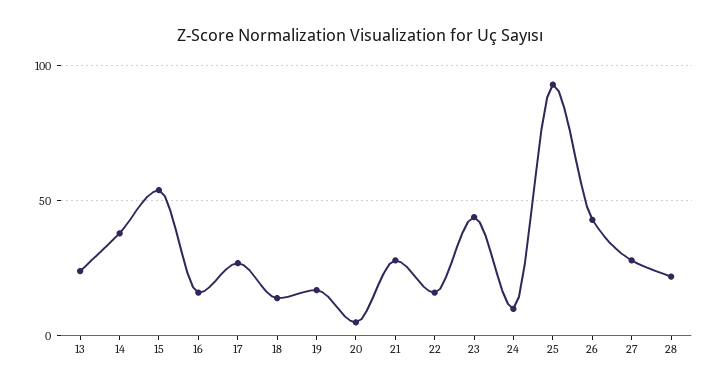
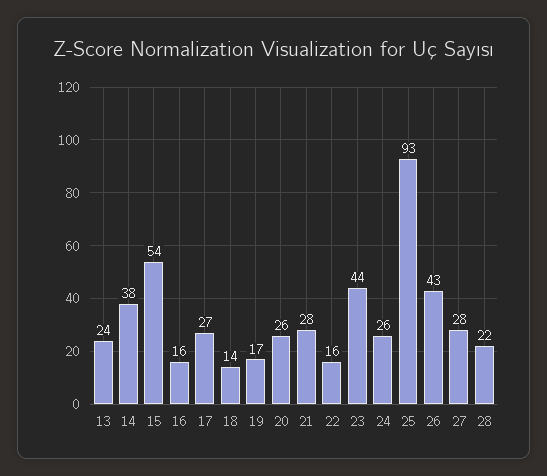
20: 5 -> 26
24: 10 -> 26

